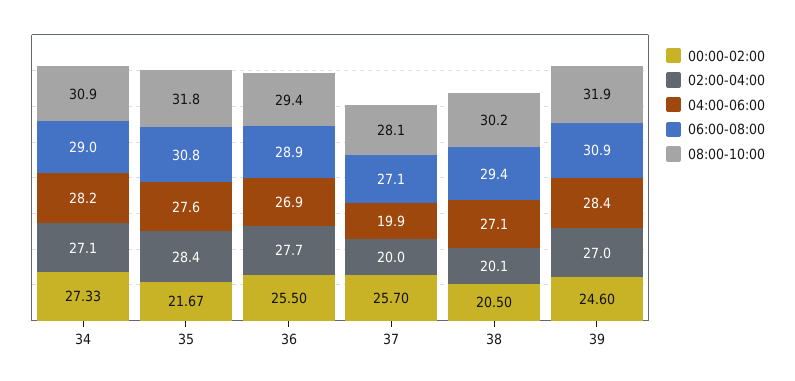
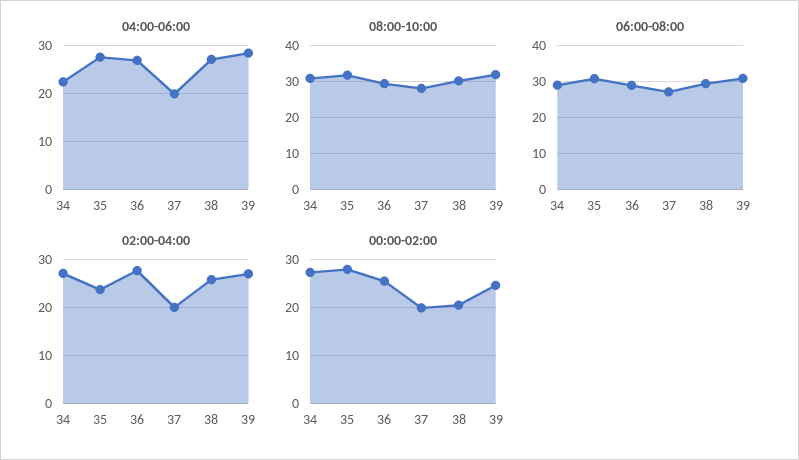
04:00-06:00, 34: 28.2 -> 22
00:00-02:00, 35: 21.67 -> 28
02:00-04:00, 35: 28.4 -> 24
00:00-02:00, 37: 25.7 -> 20
02:00-04:00, 38: 20.1 -> 26

